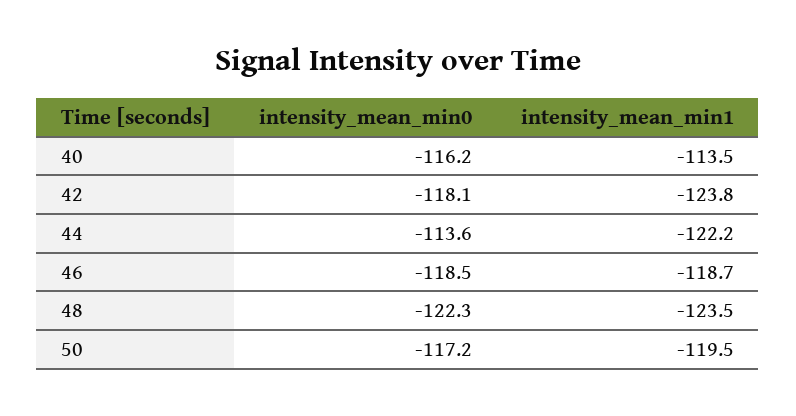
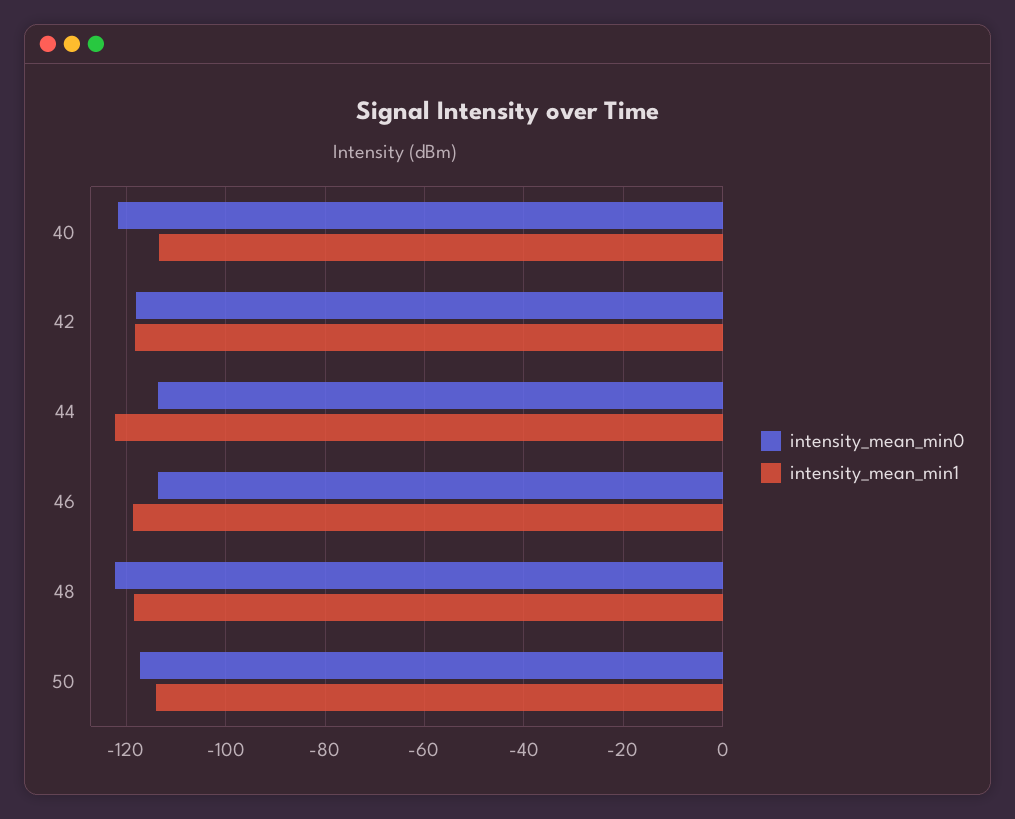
intensity_mean_min0, 40: -116.2 -> -122
intensity_mean_min1, 42: -123.8 -> -118
intensity_mean_min0, 46: -118.5 -> -114
intensity_mean_min1, 48: -123.5 -> -118
intensity_mean_min1, 50: -119.5 -> -114

